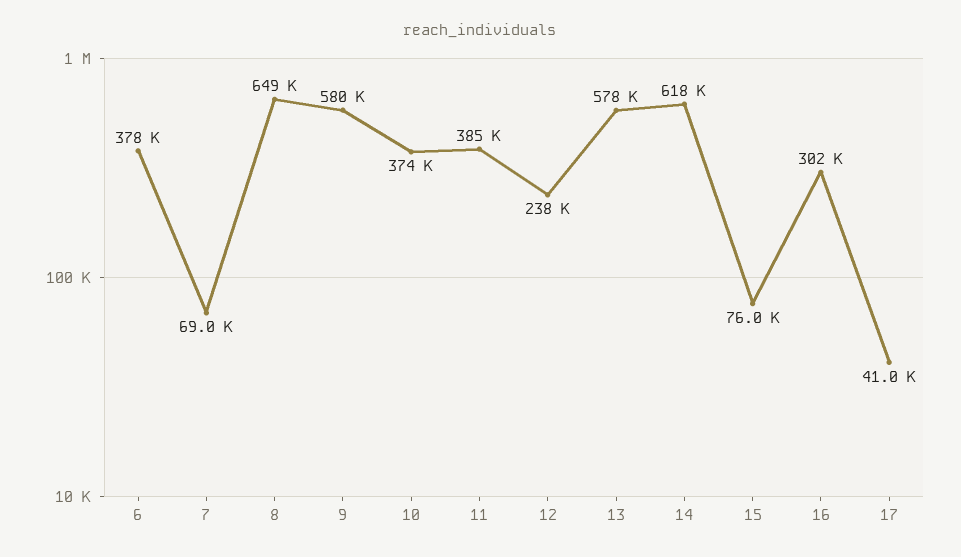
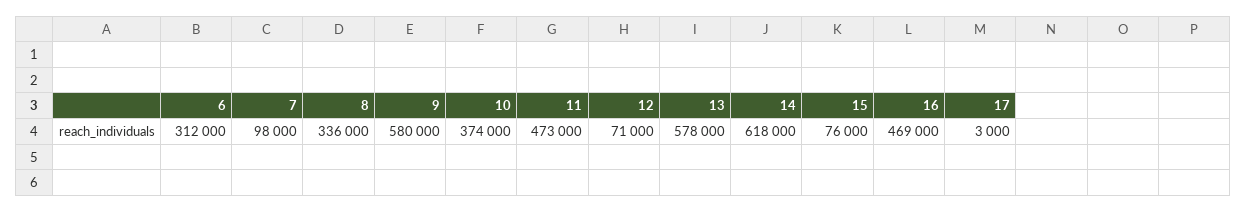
6: 378000 -> 312000
7: 69000 -> 98000
8: 649000 -> 336000
11: 385000 -> 473000
12: 238000 -> 71000
16: 302000 -> 469000
17: 41000 -> 3000

